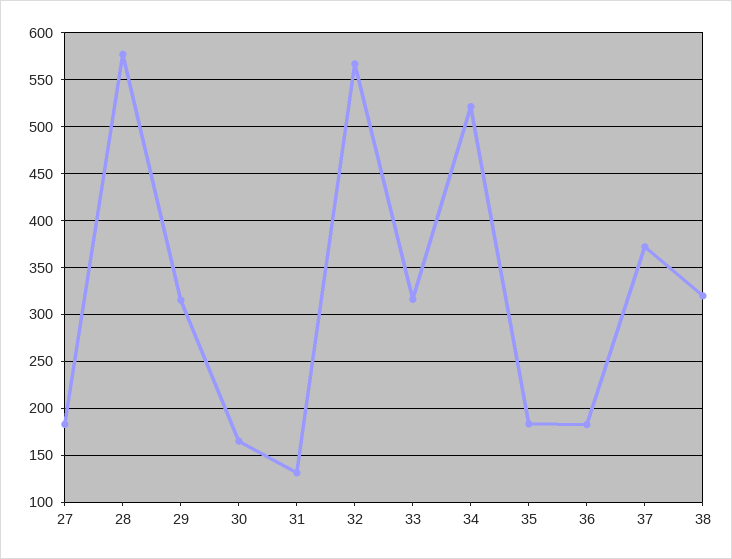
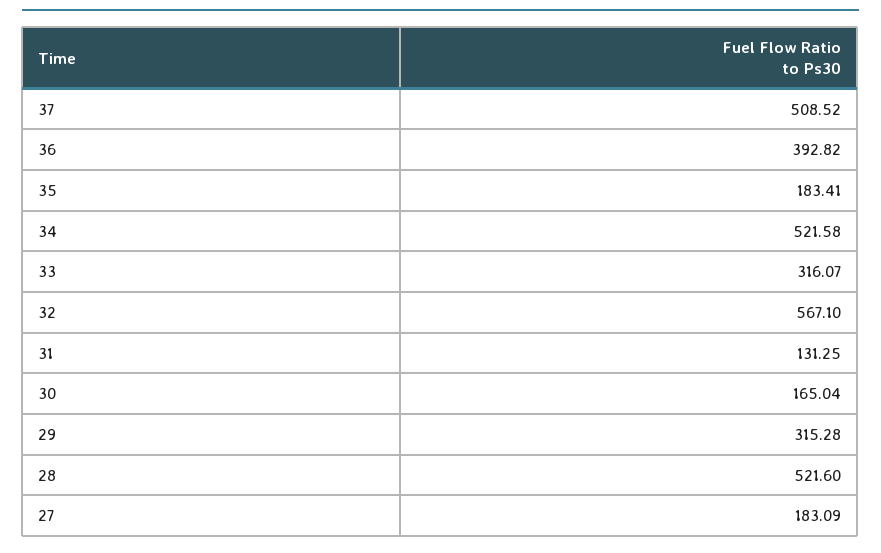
28: 580 -> 521.6
36: 180 -> 392.82
37: 370 -> 508.52
38: 320 -> none

